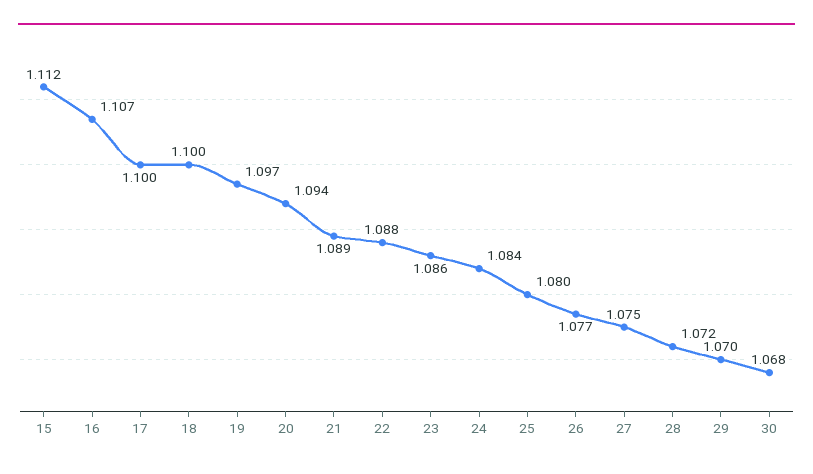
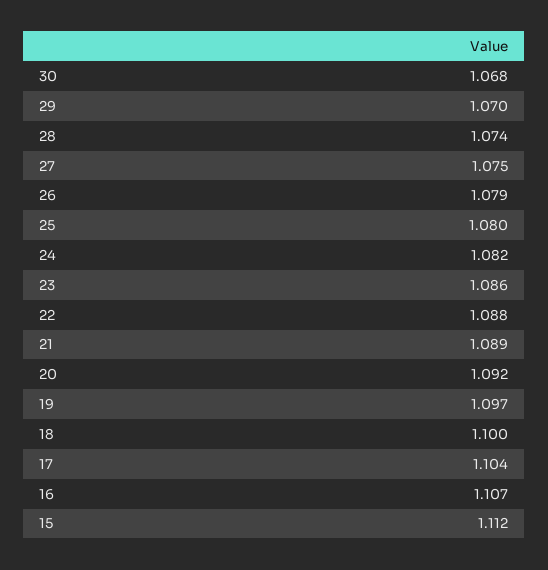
17: 1.1 -> 1.104
20: 1.094 -> 1.092
24: 1.084 -> 1.082
26: 1.077 -> 1.079
28: 1.072 -> 1.074

